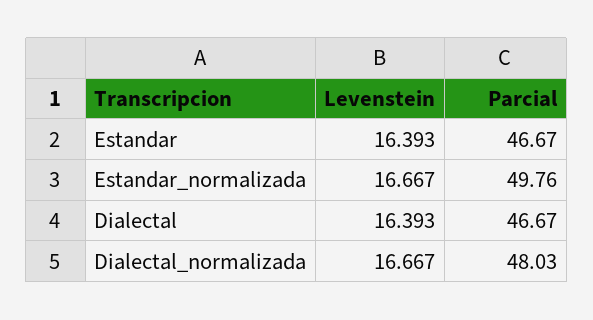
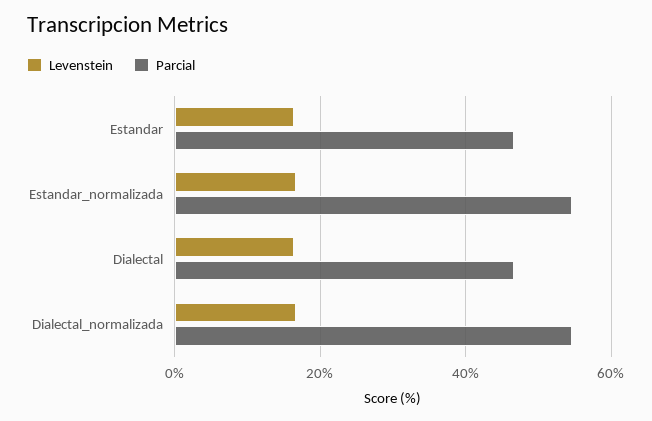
Parcial, Estandar_normalizada: 49.76 -> 54
Parcial, Dialectal_normalizada: 48.03 -> 54

